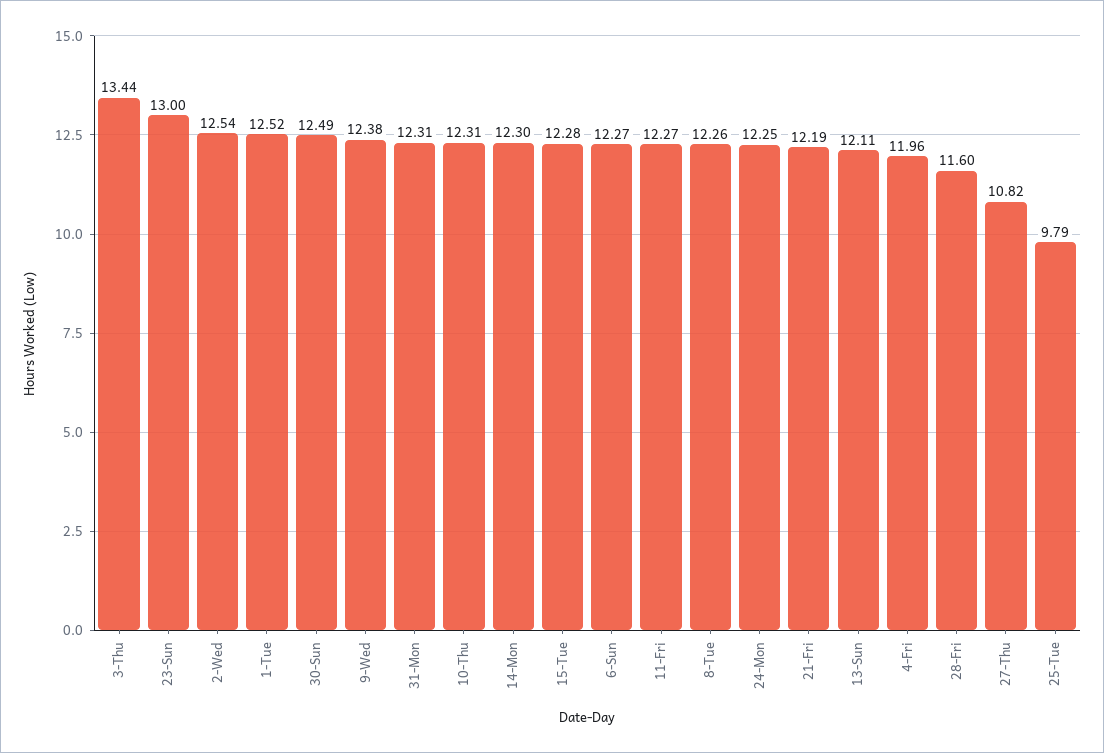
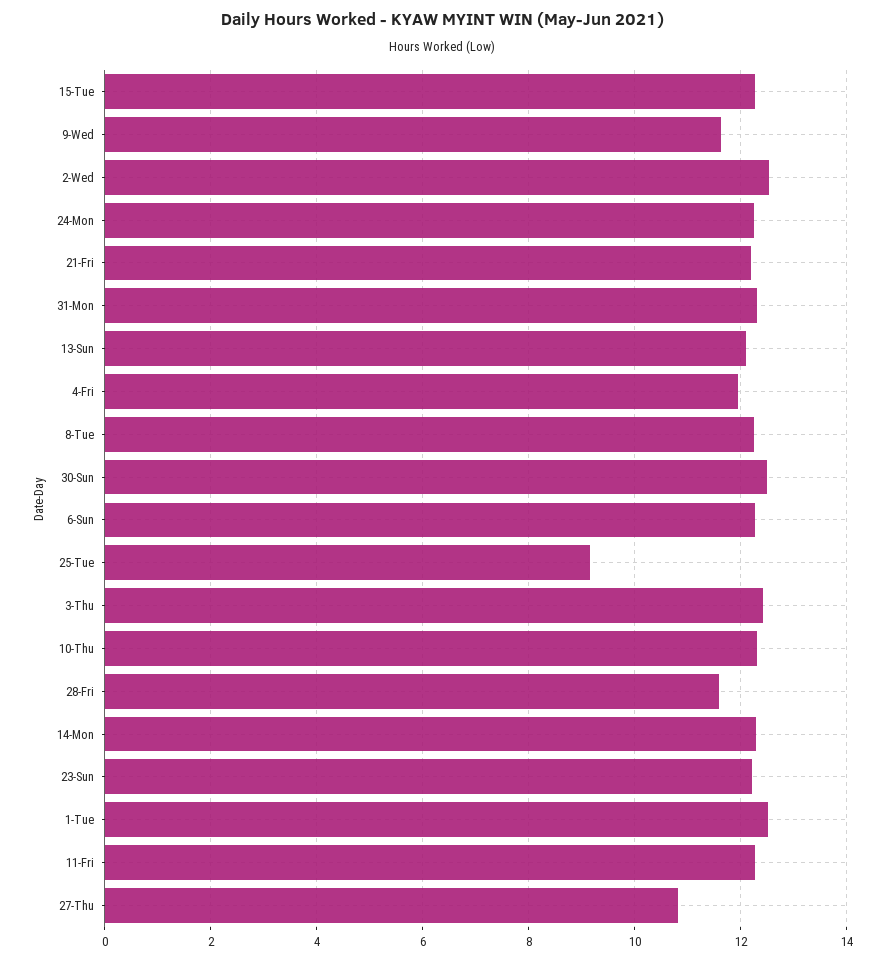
3-Thu: 13.44 -> 12.4
23-Sun: 13 -> 12.2
9-Wed: 12.38 -> 11.6
25-Tue: 9.79 -> 9.2

